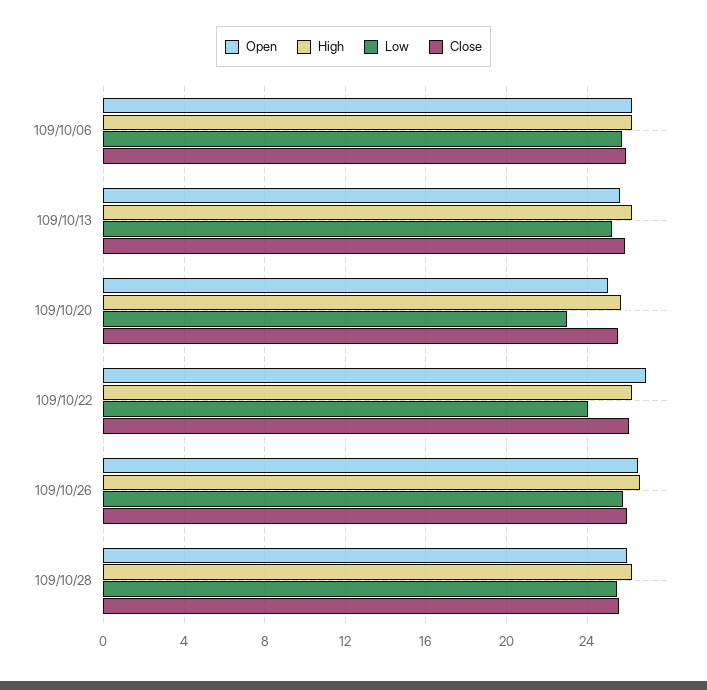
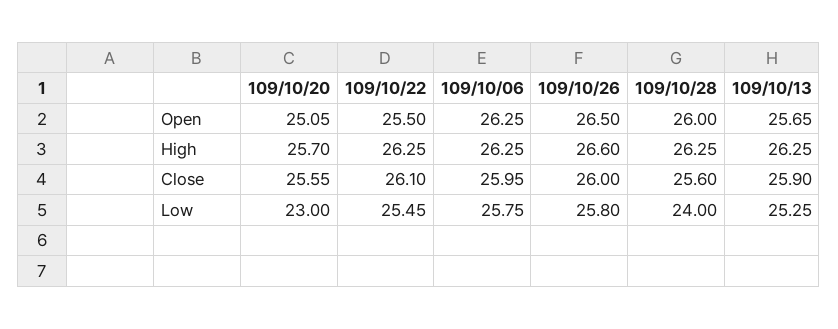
Open, 109/10/22: 27 -> 25.5
Low, 109/10/22: 24 -> 25.45
Low, 109/10/28: 25.5 -> 24

